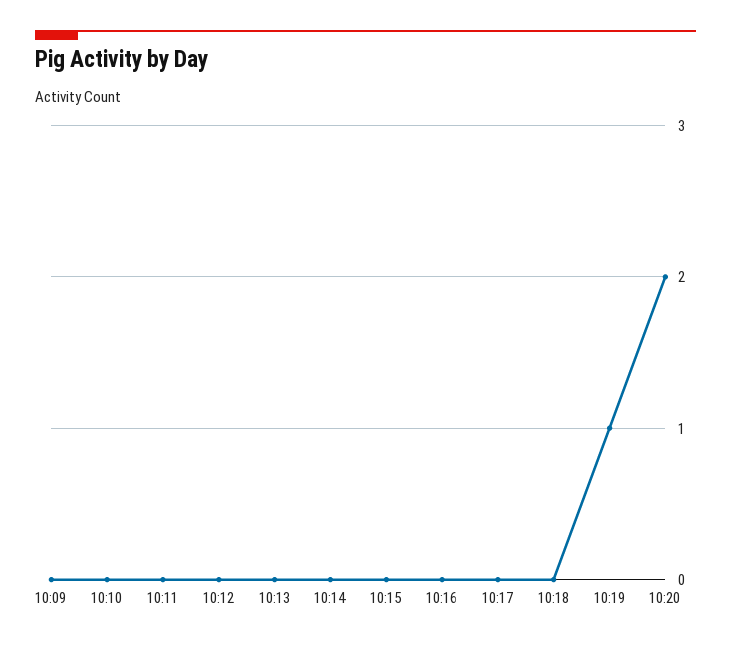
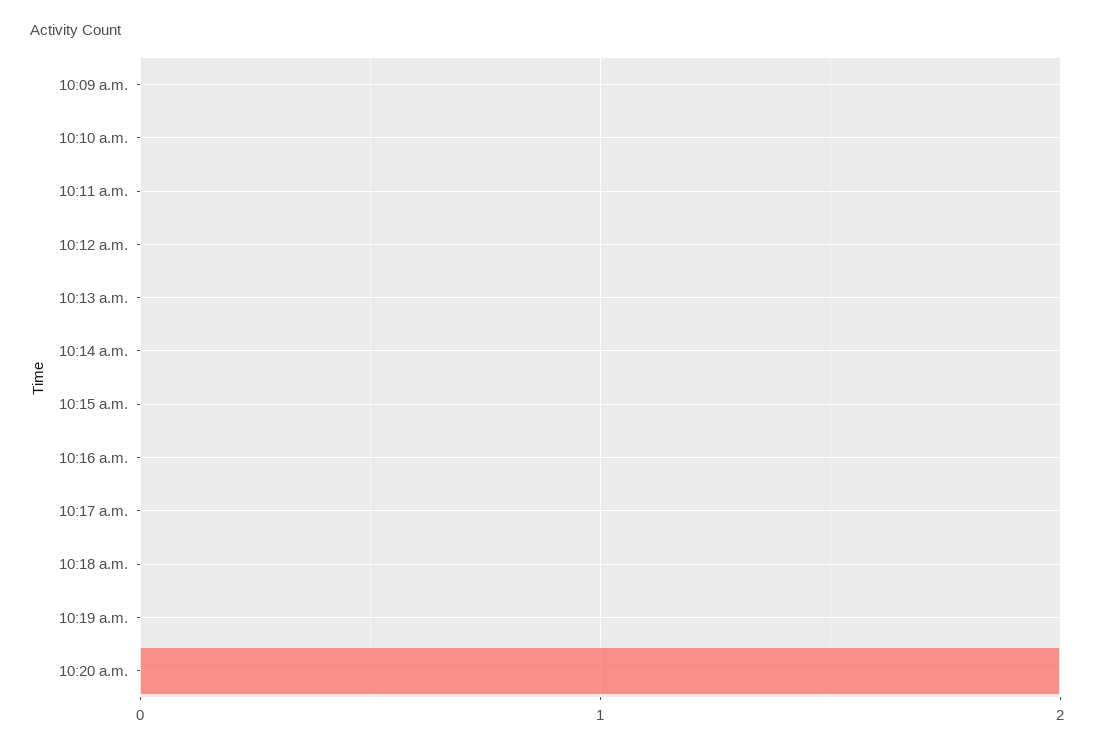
10:19: 1 -> 0

